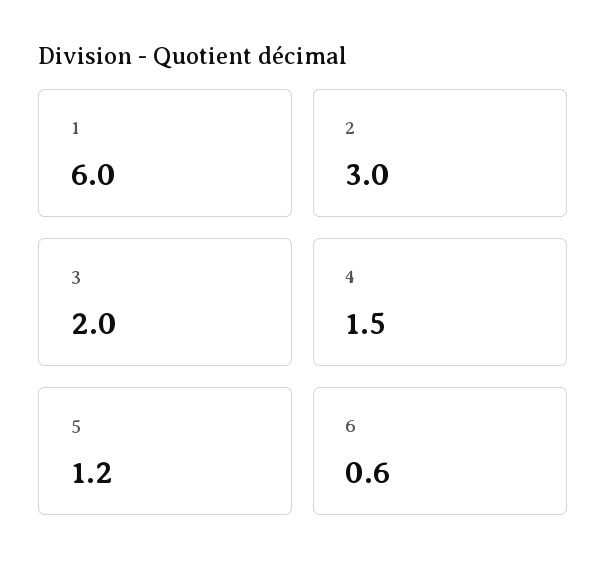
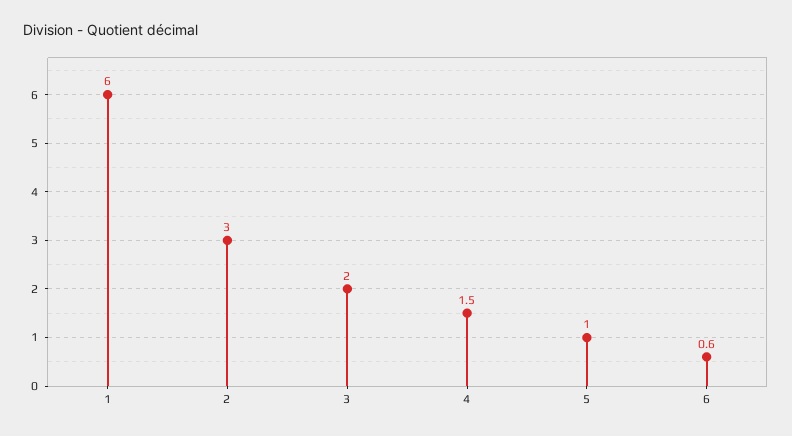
5: 1.2 -> 1

